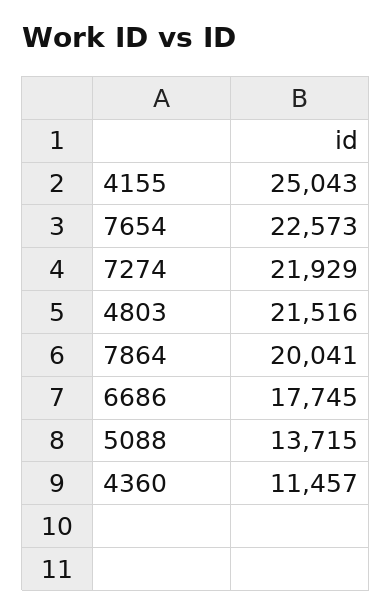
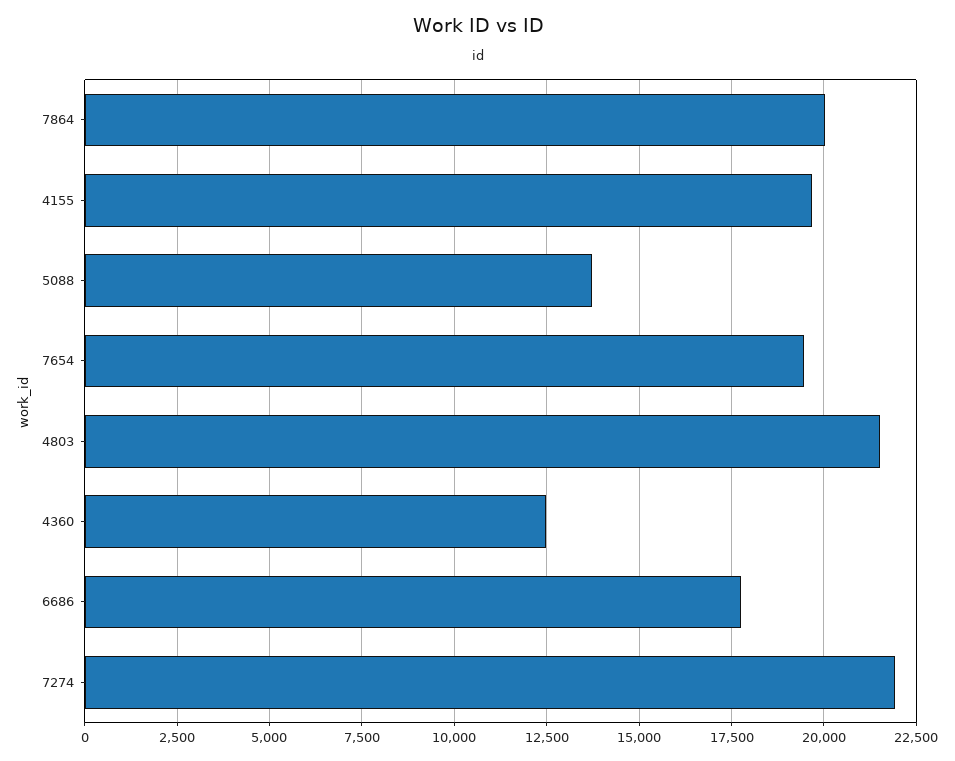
4155: 25043 -> 19750
7654: 22573 -> 19500
4360: 11457 -> 12500

